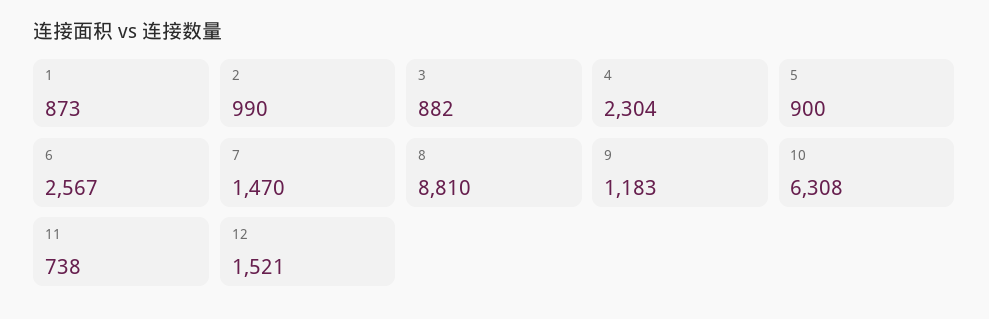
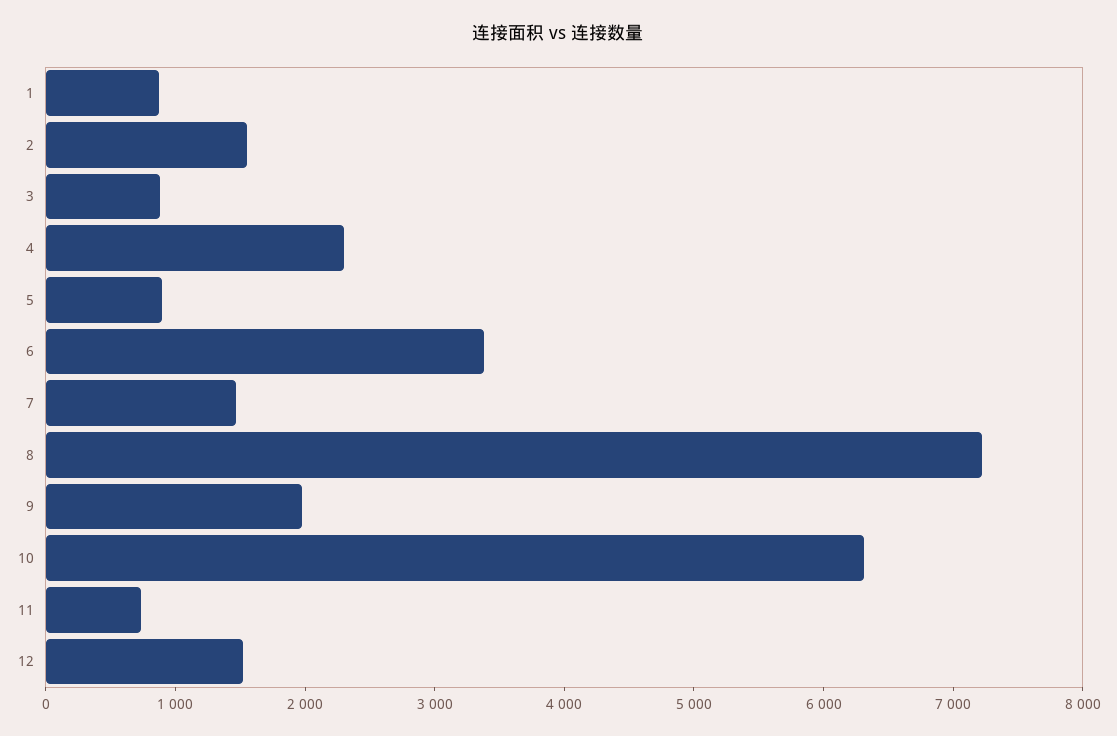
2: 990 -> 1600
6: 2567 -> 3400
8: 8810 -> 7200
9: 1183 -> 2000

